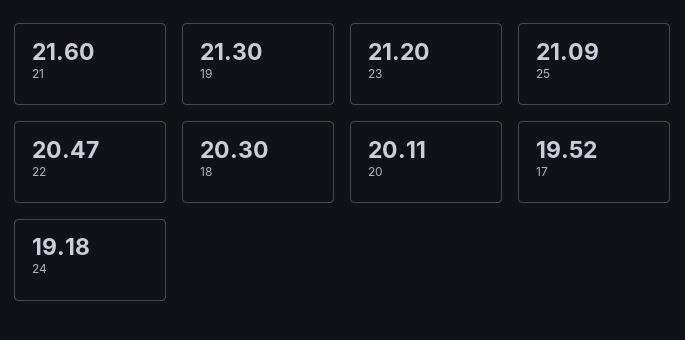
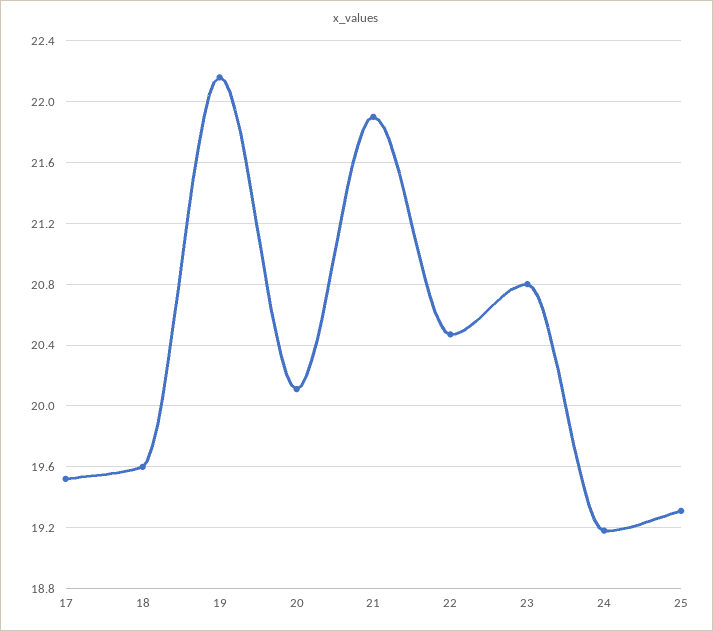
21: 21.6 -> 21.9
19: 21.3 -> 22.15
23: 21.2 -> 20.8
25: 21.09 -> 19.3
18: 20.3 -> 19.6

